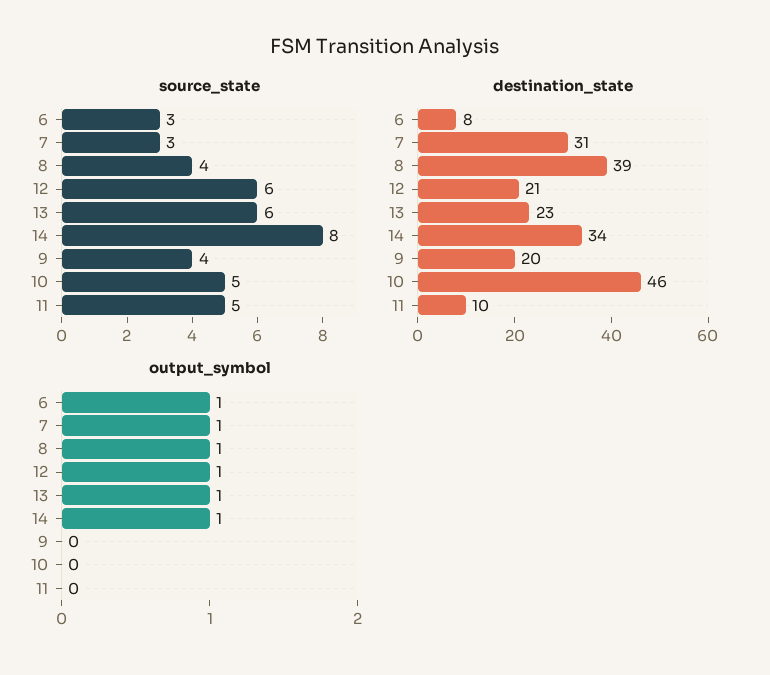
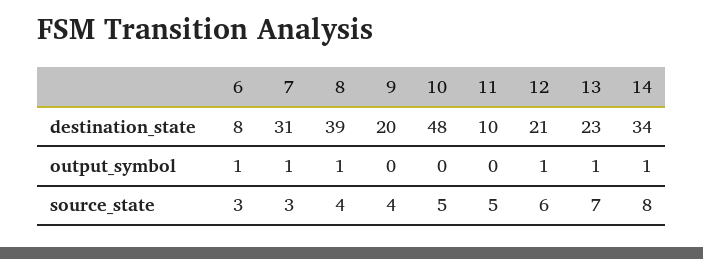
source_state, 13: 6 -> 7
destination_state, 10: 46 -> 48

